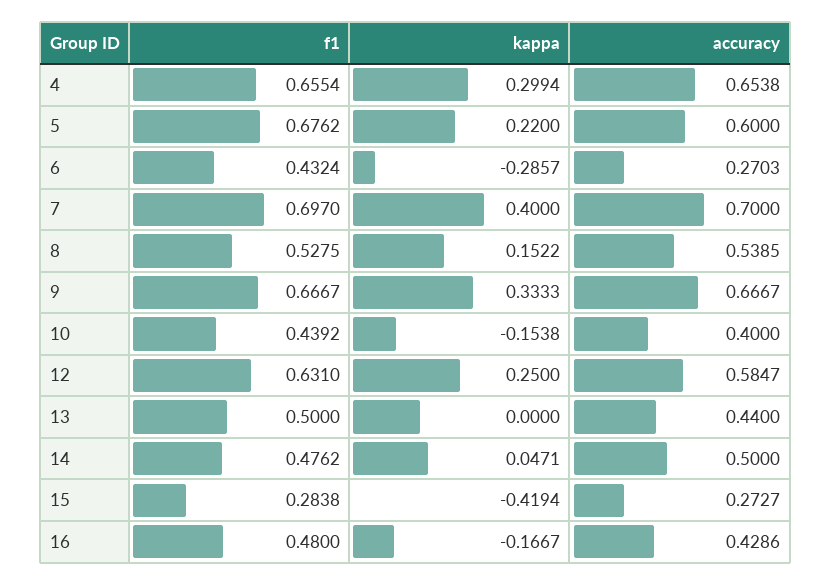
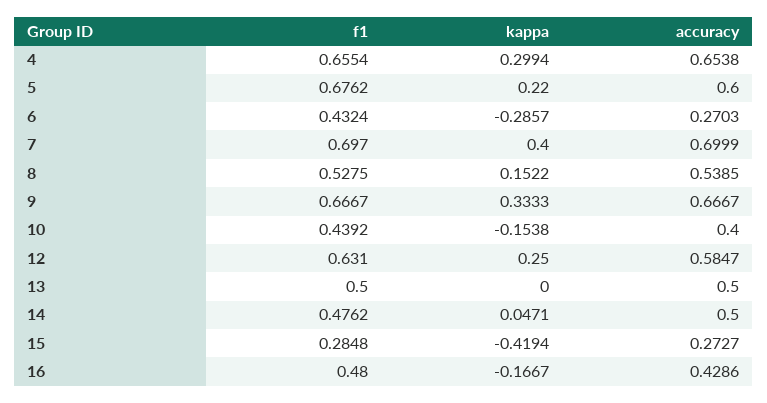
accuracy, 7: 0.7 -> 0.6999
accuracy, 13: 0.44 -> 0.5
f1, 15: 0.2838 -> 0.2848

